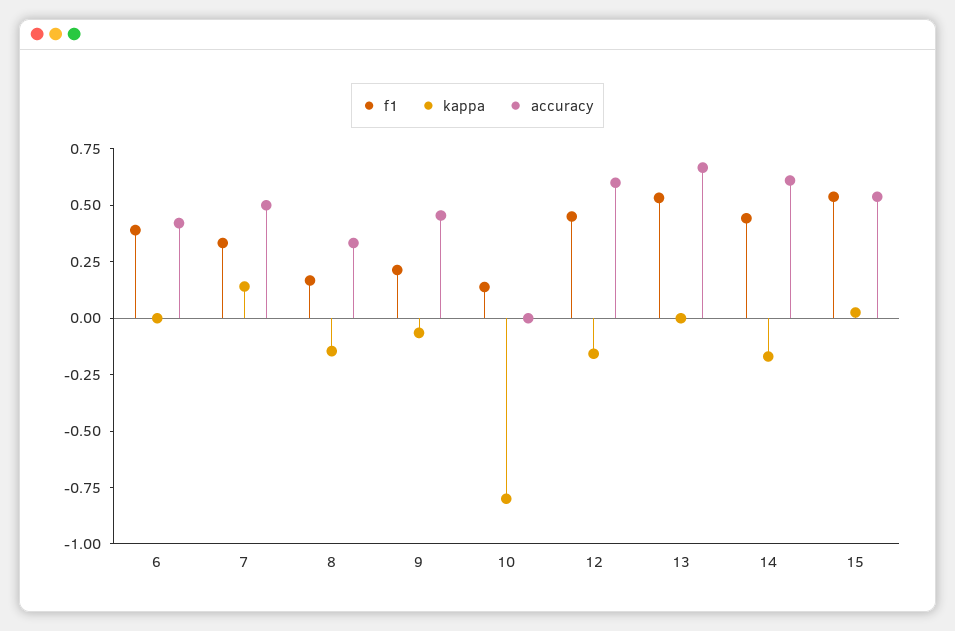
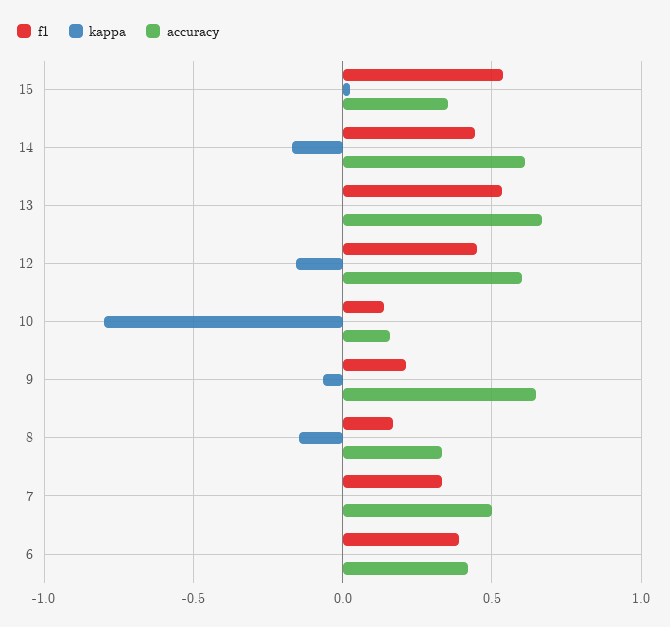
kappa, 7: 0.15 -> 0
accuracy, 9: 0.45 -> 0.65
accuracy, 10: 0 -> 0.15
accuracy, 15: 0.55 -> 0.35

